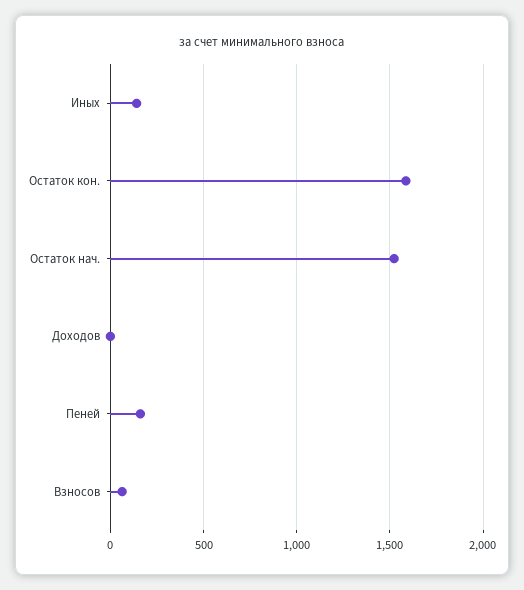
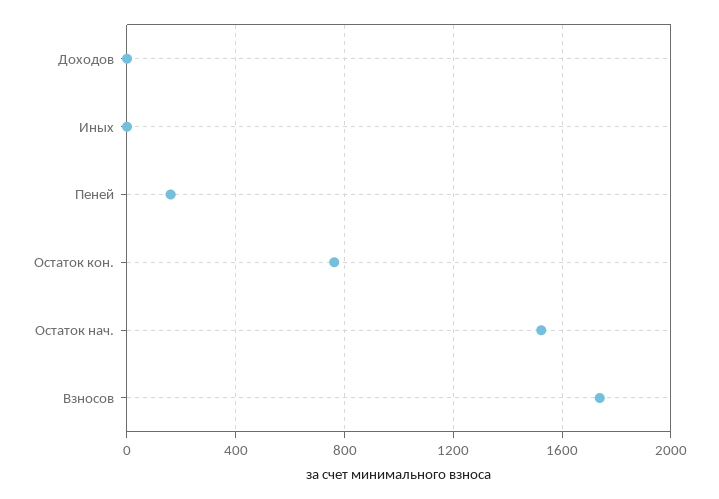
Иных: 150 -> 0
Остаток кон.: 1600 -> 750
Взносов: 50 -> 1750

